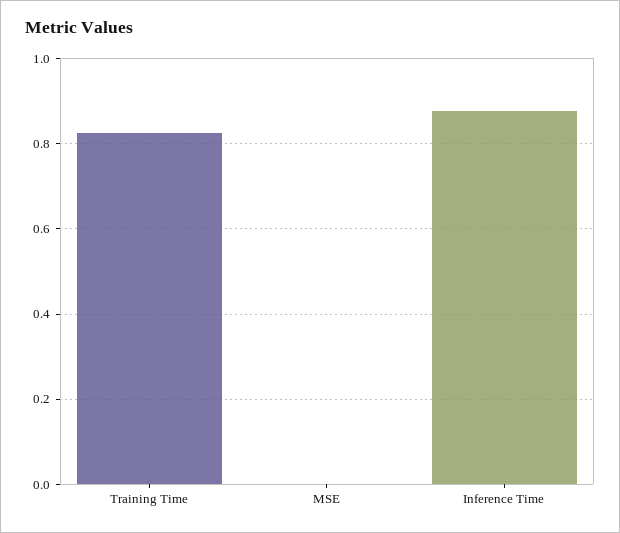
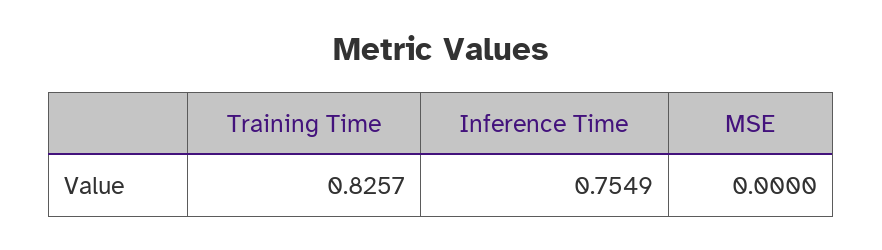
Inference Time: 0.88 -> 0.7549

